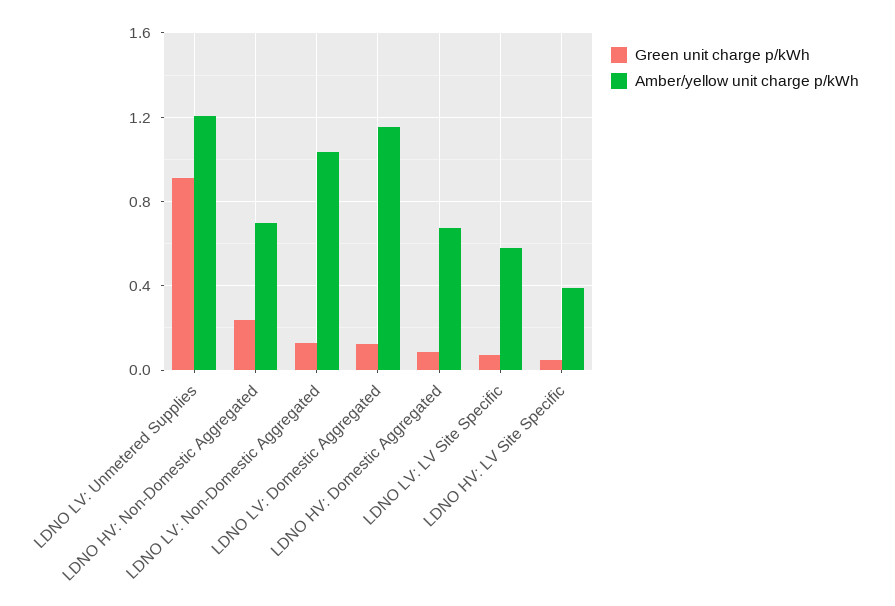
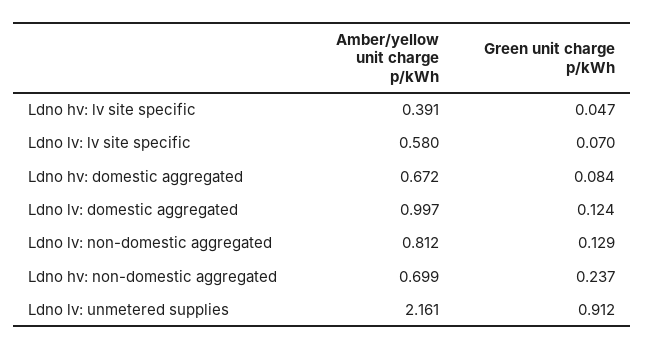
Amber/yellow unit charge p/kWh, LDNO LV: Unmetered Supplies: 1.2 -> 2.161
Amber/yellow unit charge p/kWh, LDNO LV: Non-Domestic Aggregated: 1.05 -> 0.812
Amber/yellow unit charge p/kWh, LDNO LV: Domestic Aggregated: 1.15 -> 0.997

